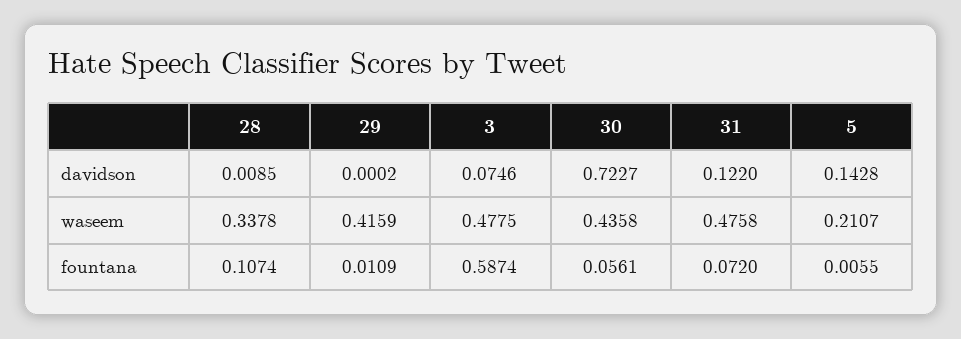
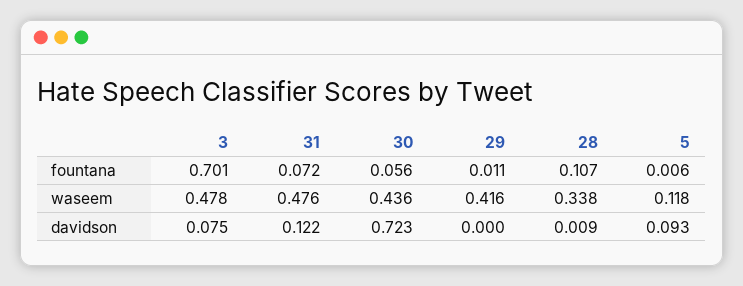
5, davidson: 0.1428 -> 0.093
5, waseem: 0.2107 -> 0.118
3, fountana: 0.5874 -> 0.701

